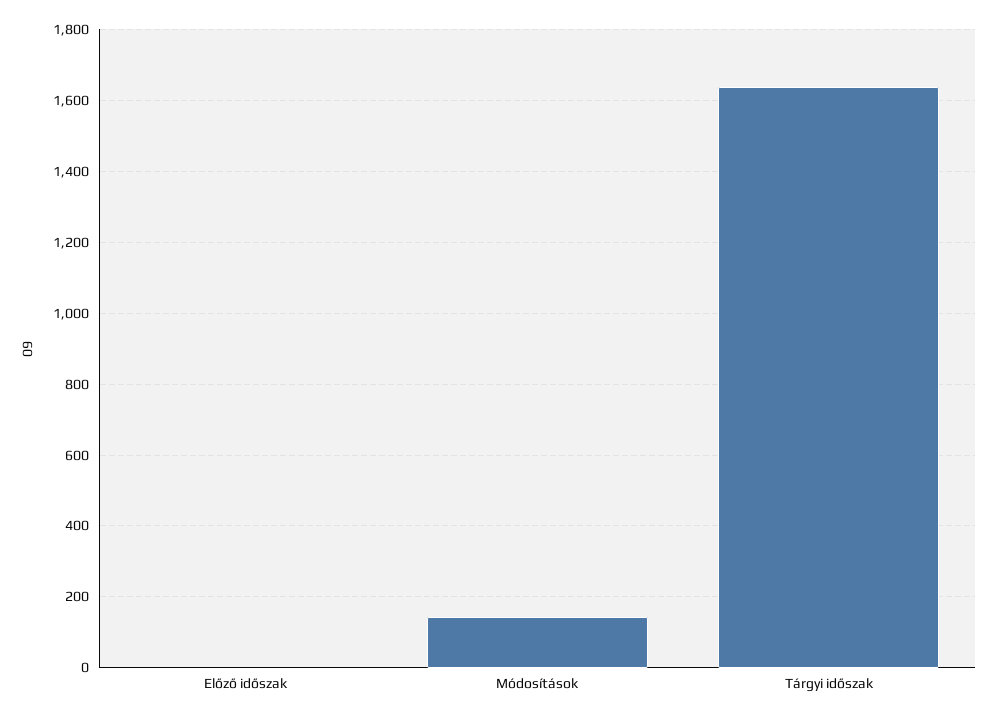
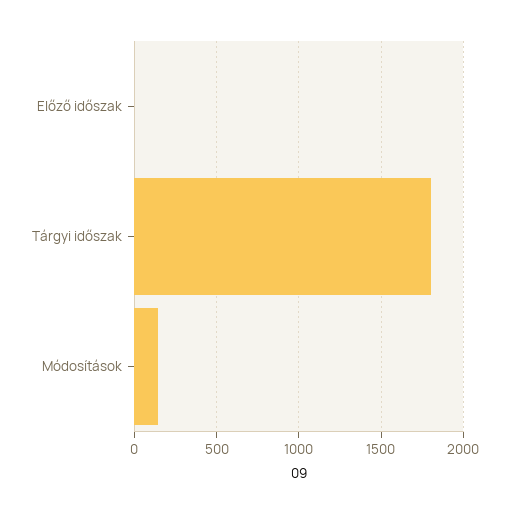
Tárgyi időszak: 1640 -> 1800

